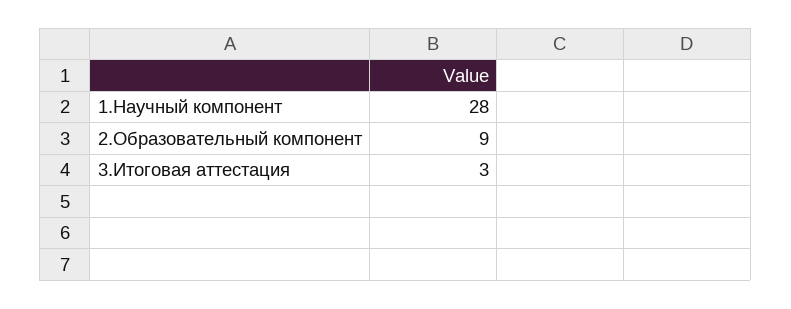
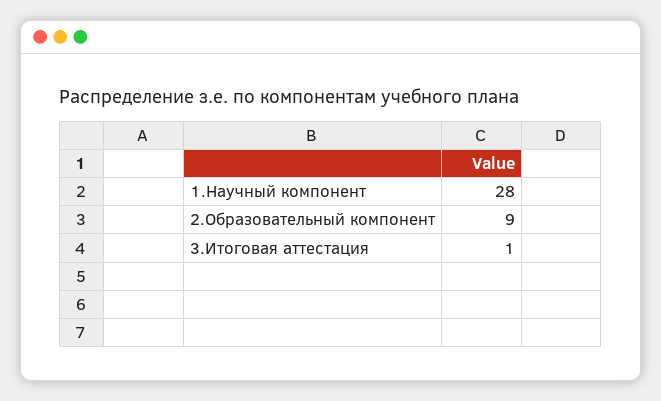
3.Итоговая аттестация: 3 -> 1

